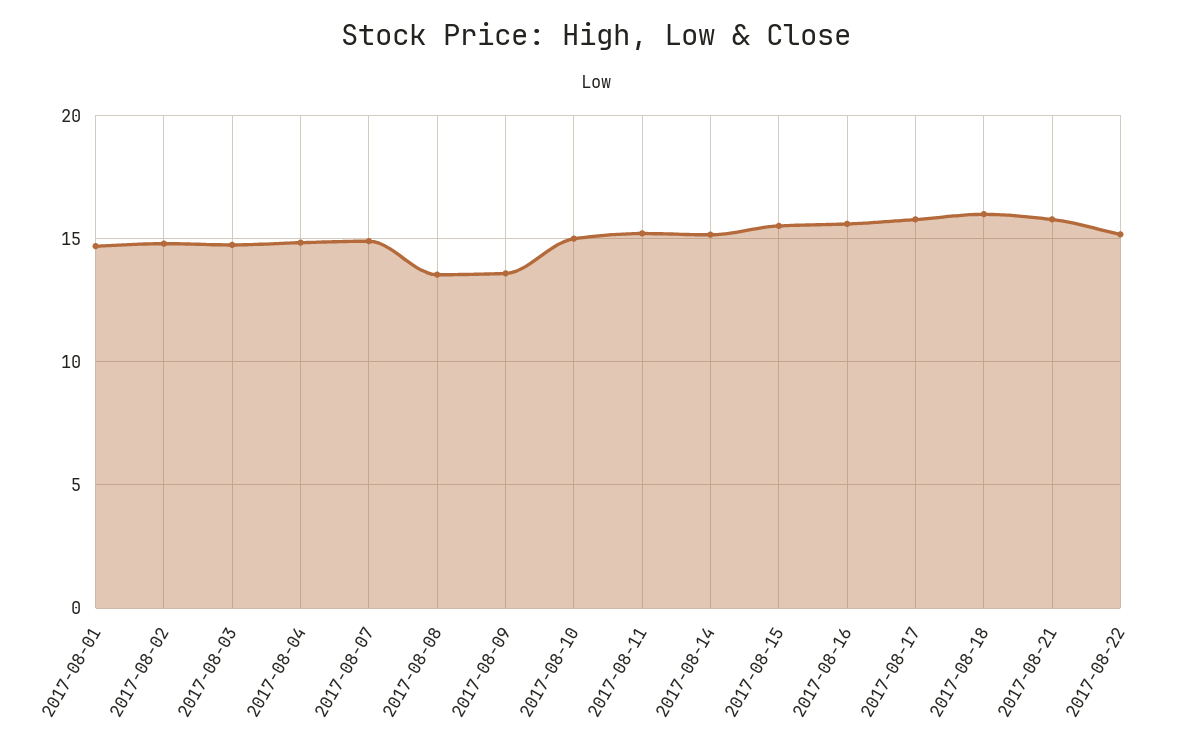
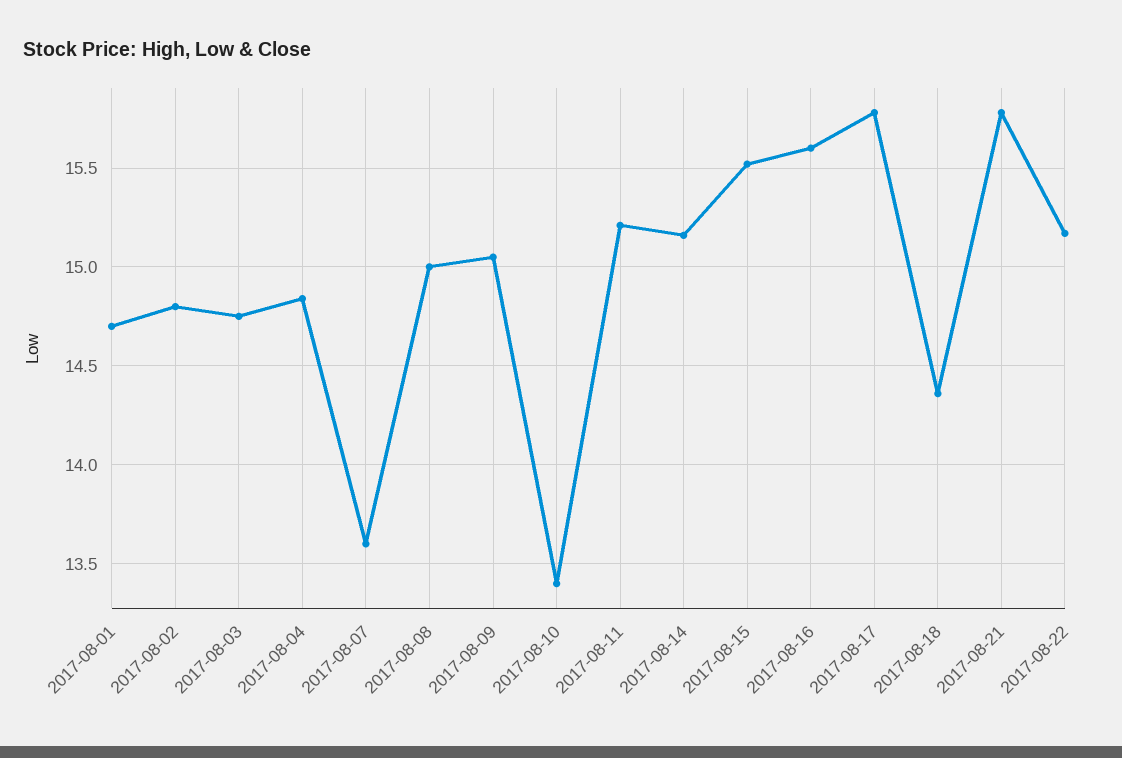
2017-08-07: 15 -> 13.6
2017-08-08: 13.5 -> 15
2017-08-09: 13.5 -> 15.05
2017-08-10: 15 -> 13.4
2017-08-18: 16 -> 14.35

